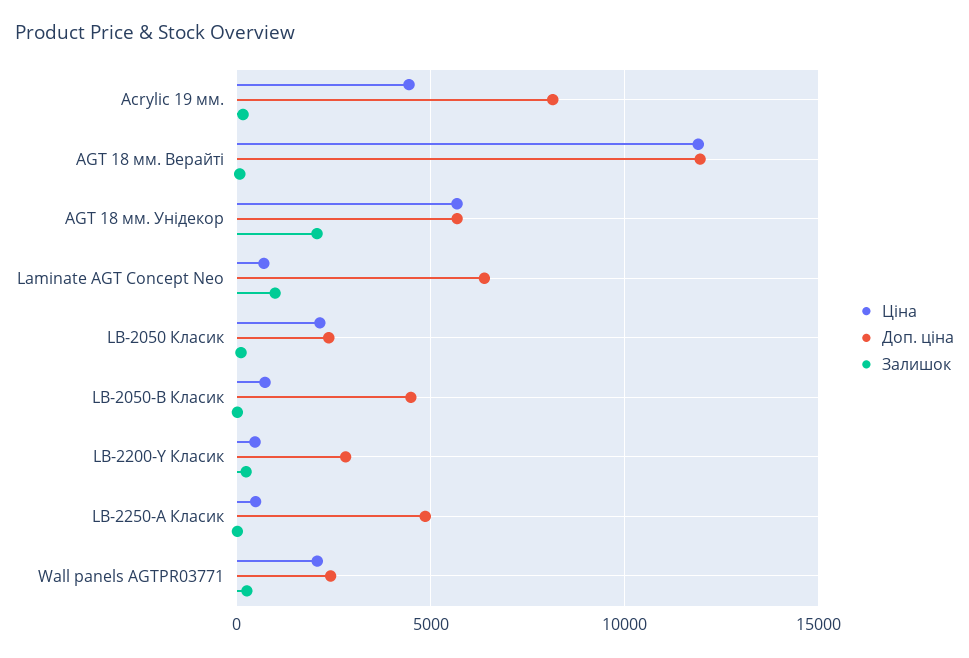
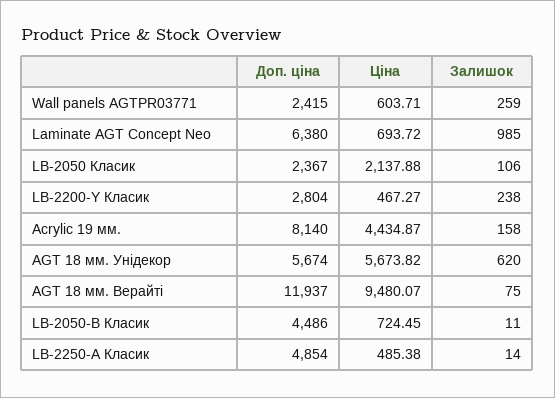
Ціна, AGT 18 мм. Верайті: 12000 -> 9480.07
Залишок, AGT 18 мм. Унідекор: 2000 -> 620
Ціна, Wall panels AGTPR03771: 2000 -> 603.71

